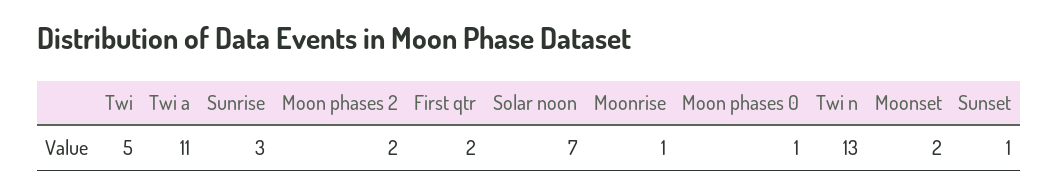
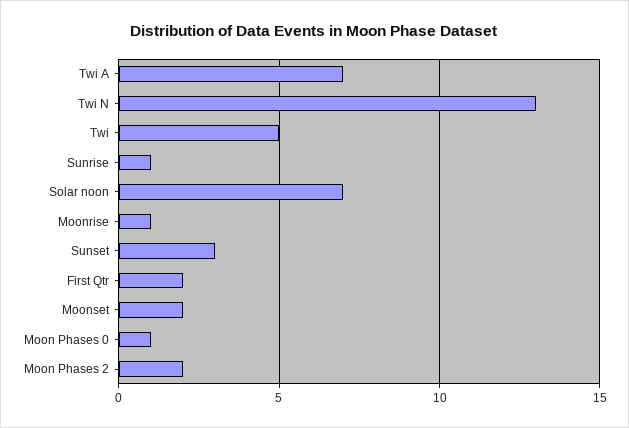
Twi a: 11 -> 7
Sunrise: 3 -> 1
Sunset: 1 -> 3

